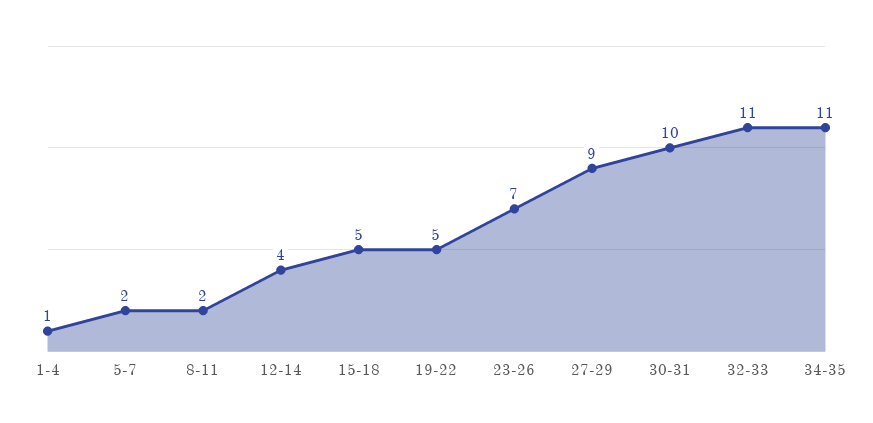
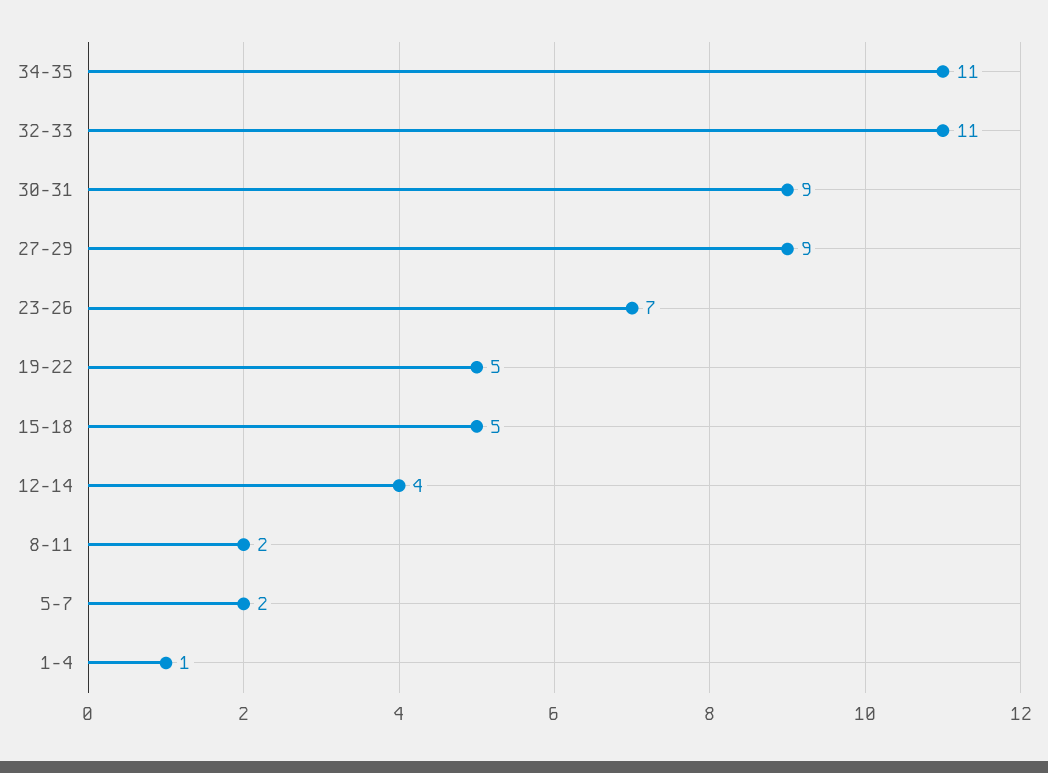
30-31: 10 -> 9

